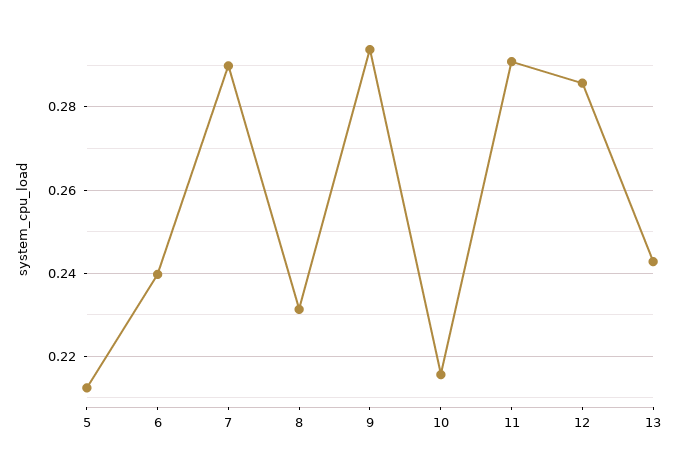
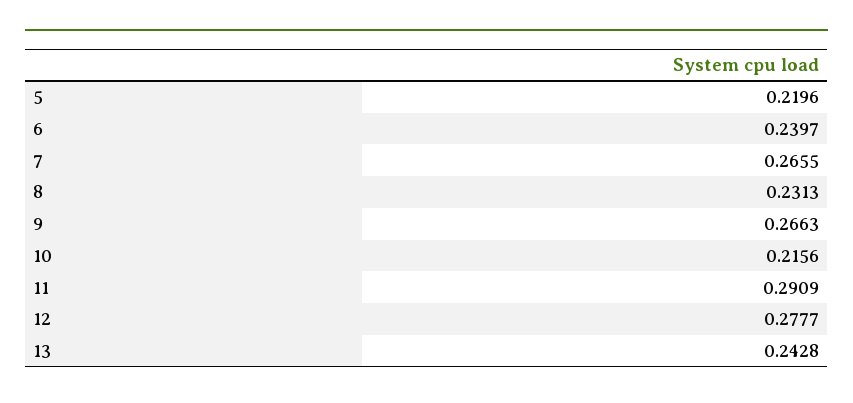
5: 0.212 -> 0.2196
7: 0.29 -> 0.2655
9: 0.294 -> 0.2663
12: 0.286 -> 0.2777

